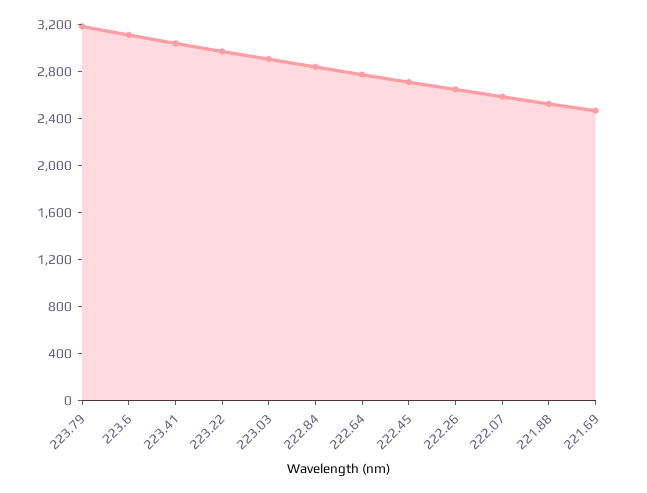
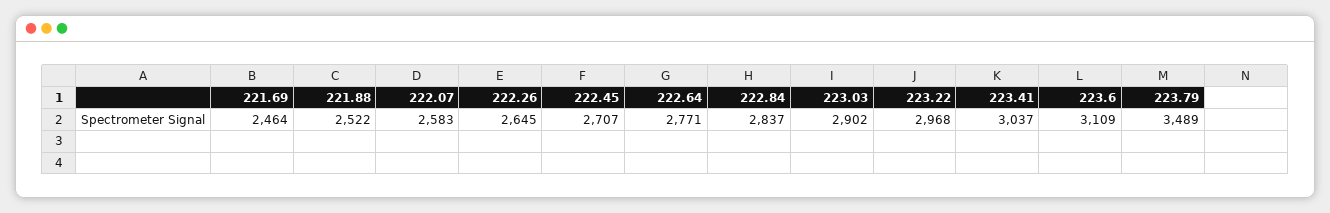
223.79: 3200 -> 3489

